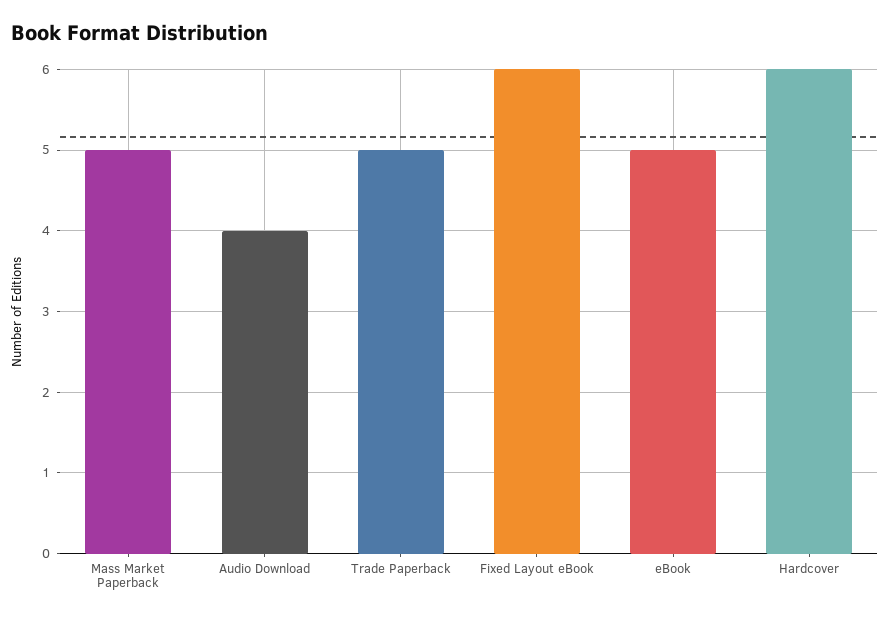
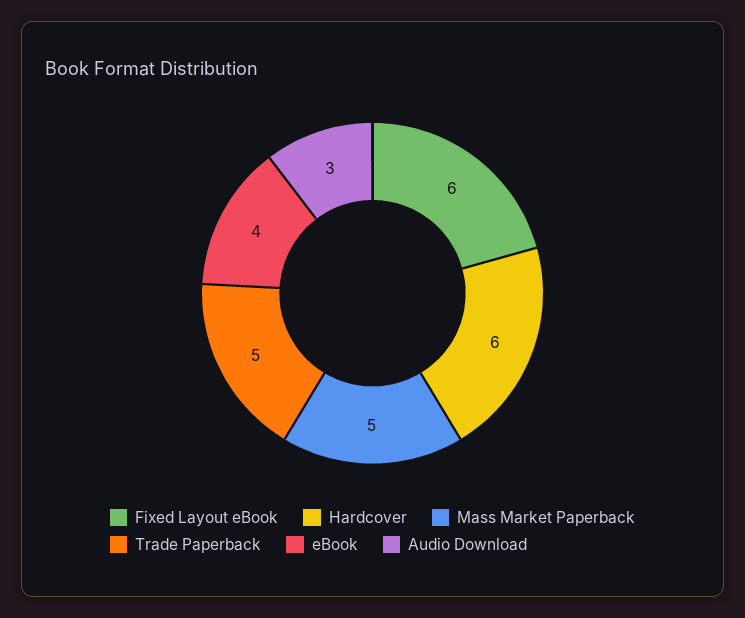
Audio Download: 4 -> 3
eBook: 5 -> 4

